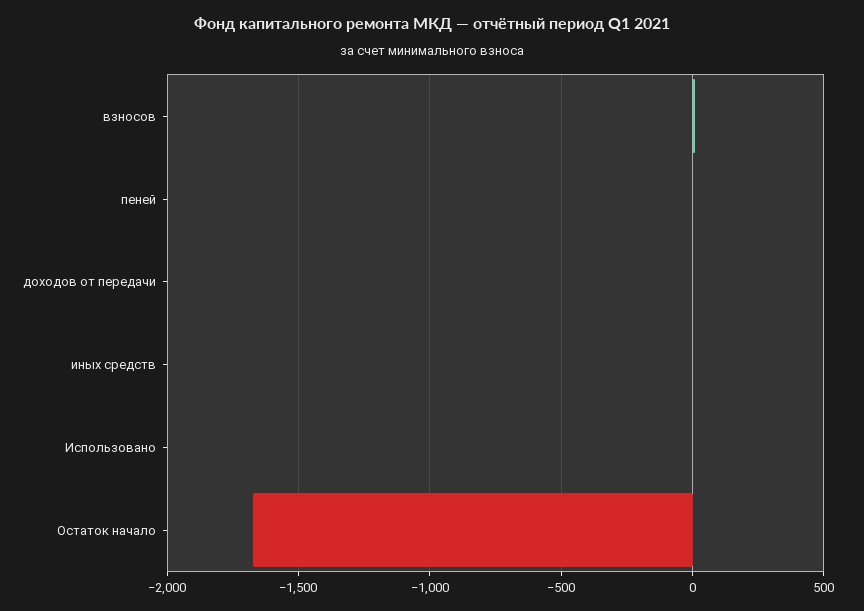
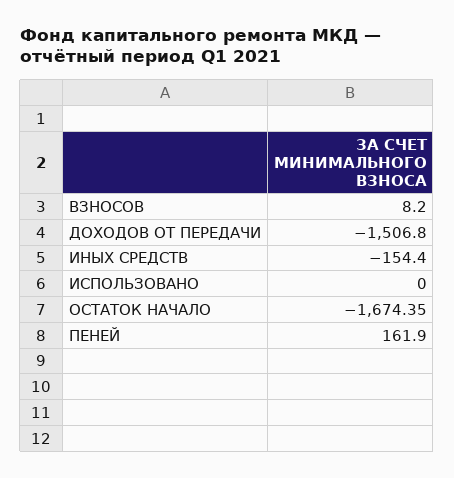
пеней: 0 -> 161.9
доходов от передачи: 0 -> -1506.8
иных средств: 0 -> -154.4

